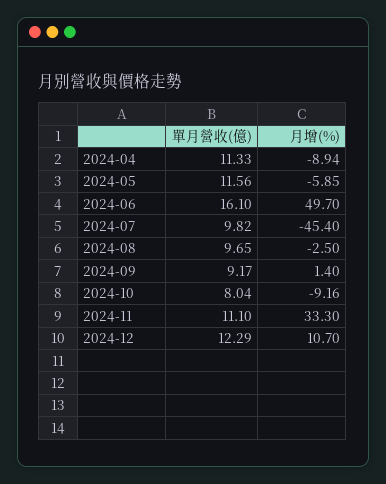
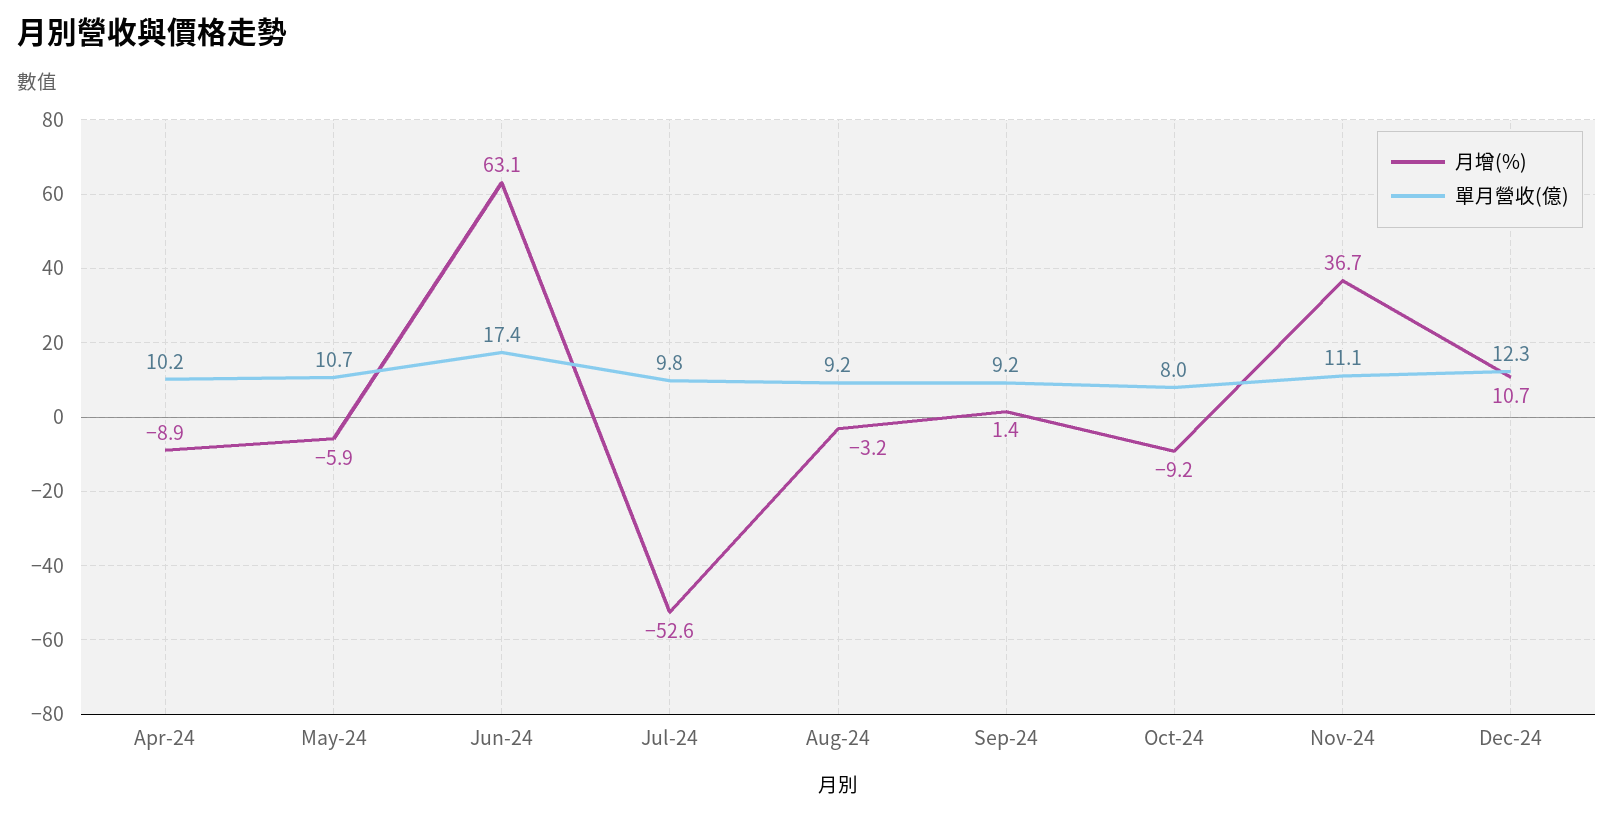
單月營收(億), 2024-04: 11.33 -> 10.2
單月營收(億), 2024-05: 11.56 -> 10.7
單月營收(億), 2024-06: 16.1 -> 17.4
月增(%), 2024-06: 49.7 -> 63.1
月增(%), 2024-07: -45.4 -> -52.6
單月營收(億), 2024-08: 9.65 -> 9.2
月增(%), 2024-08: -2.5 -> -3.2
月增(%), 2024-11: 33.3 -> 36.7

